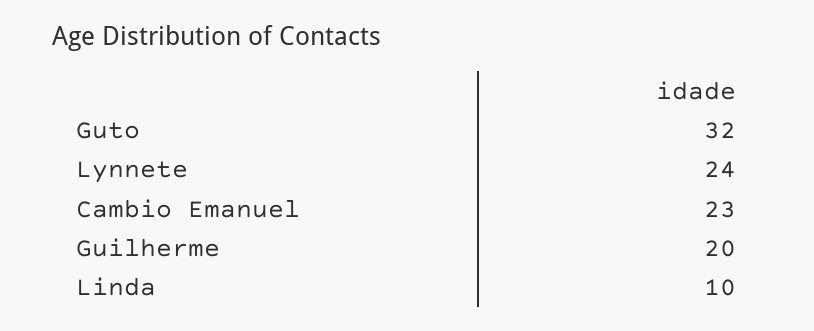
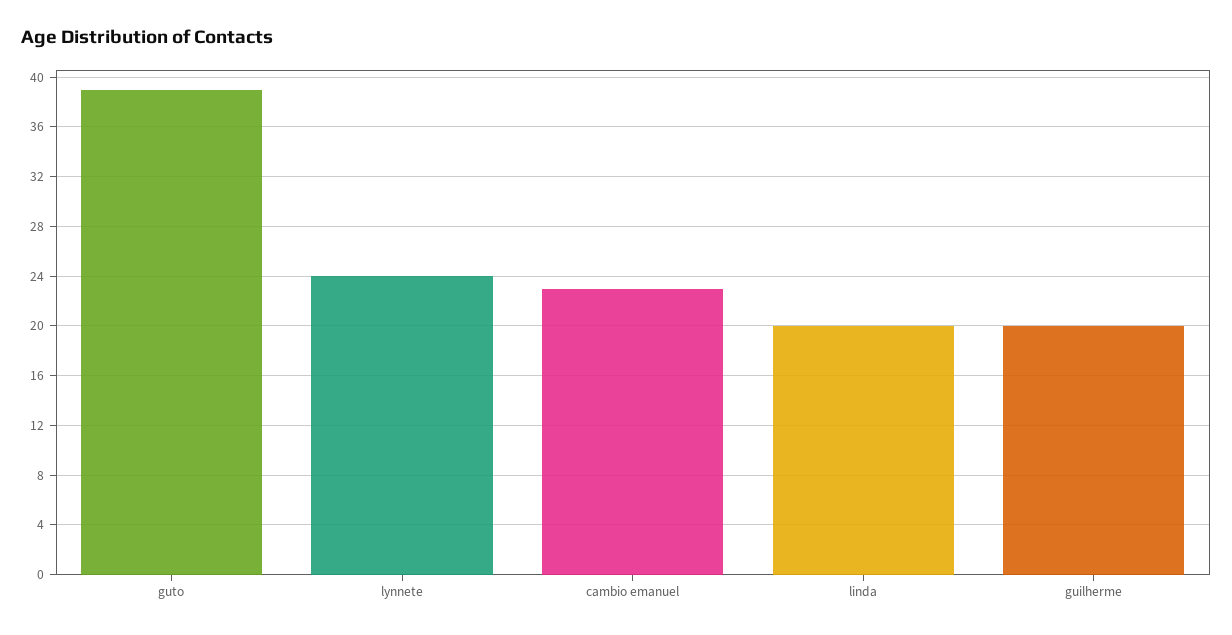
Guto: 32 -> 39
Linda: 10 -> 20

